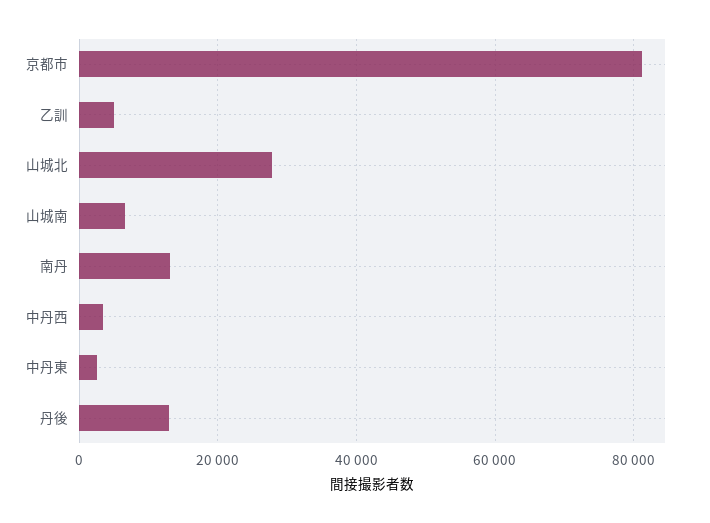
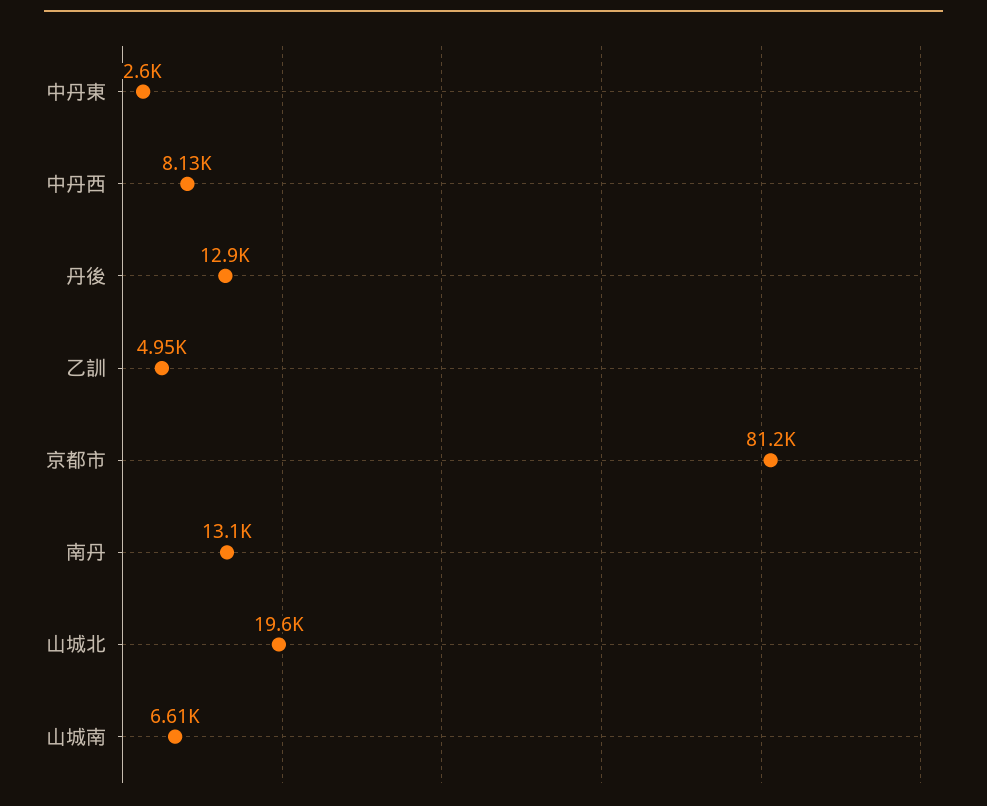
山城北: 28000 -> 19600
中丹西: 4000 -> 8130

